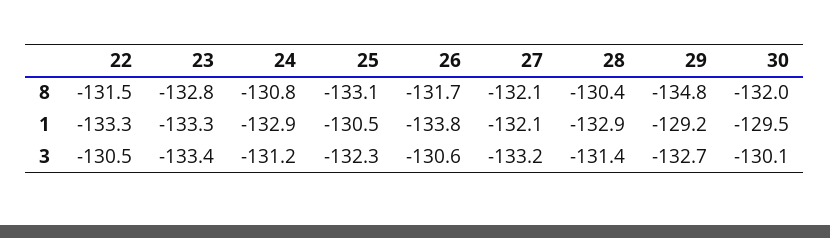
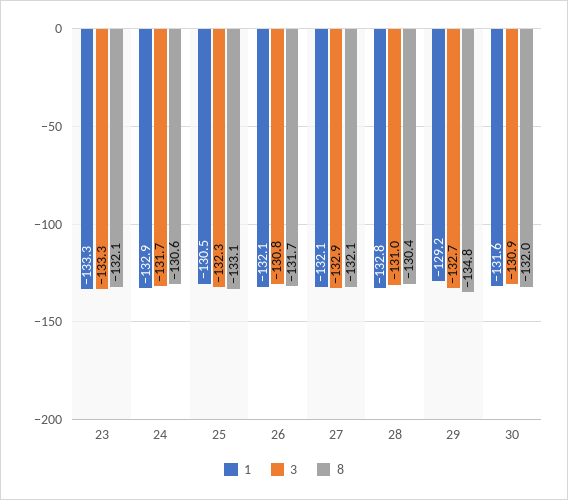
8, 22: -131.5 -> none
8, 23: -132.8 -> -132.1
8, 24: -130.8 -> -130.6
1, 22: -133.3 -> none
1, 26: -133.8 -> -132.1
1, 28: -132.9 -> -132.8
1, 30: -129.5 -> -131.6
3, 22: -130.5 -> none
3, 23: -133.4 -> -133.3
3, 24: -131.2 -> -131.7
3, 26: -130.6 -> -130.8
3, 27: -133.2 -> -132.9
3, 28: -131.4 -> -131
3, 30: -130.1 -> -130.9

